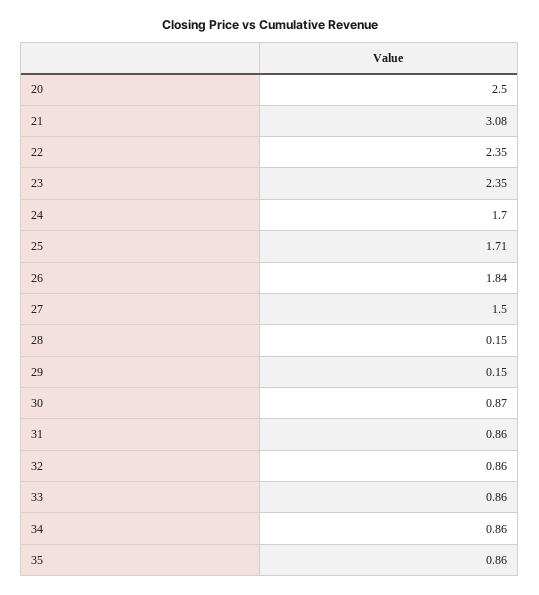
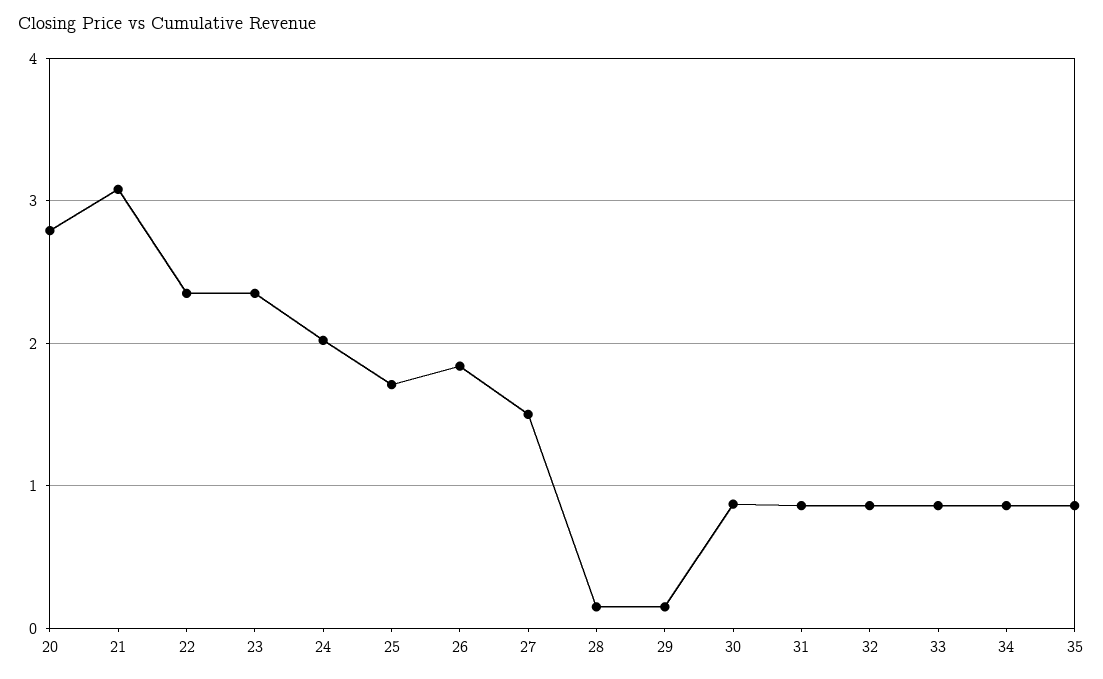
20: 2.5 -> 2.8
24: 1.7 -> 2

